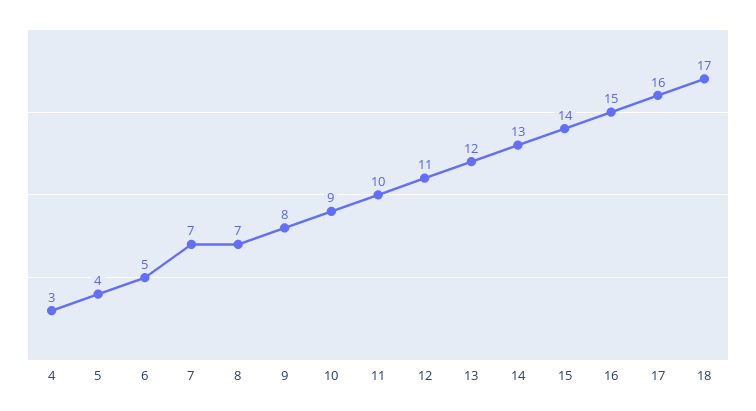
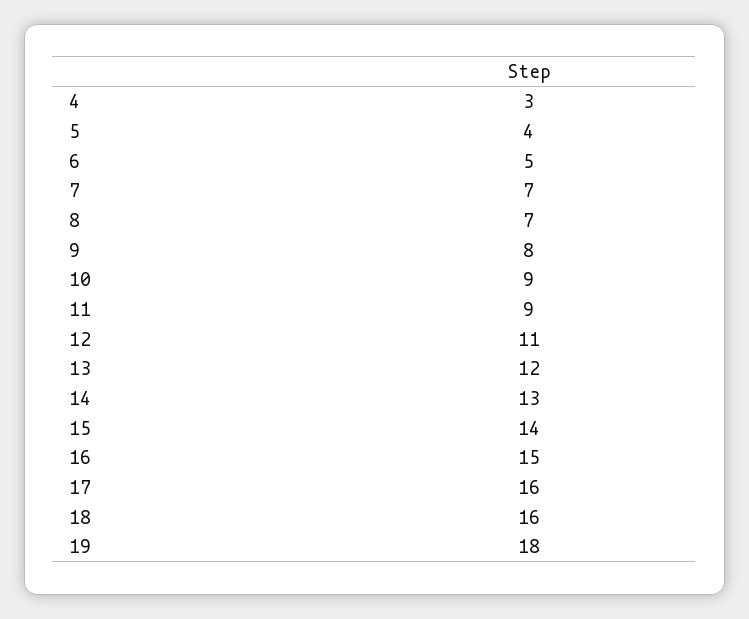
11: 10 -> 9
18: 17 -> 16
19: none -> 18

